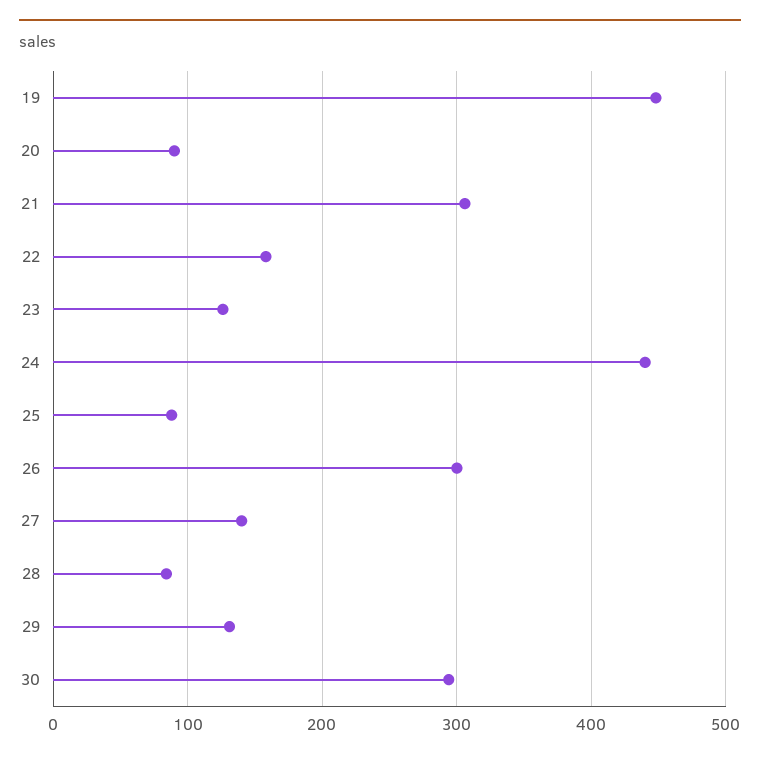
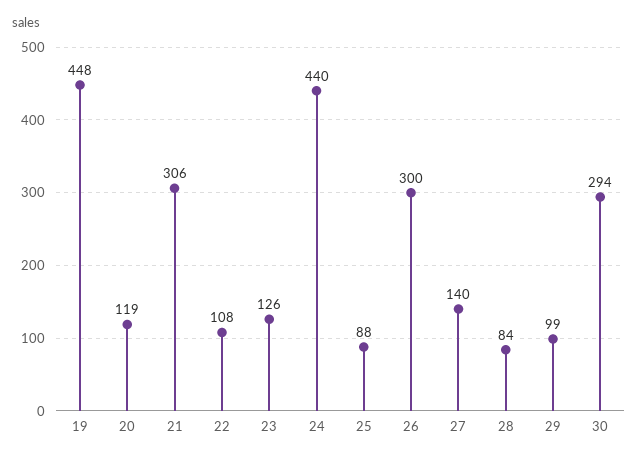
20: 90 -> 119
22: 160 -> 108
29: 130 -> 99

